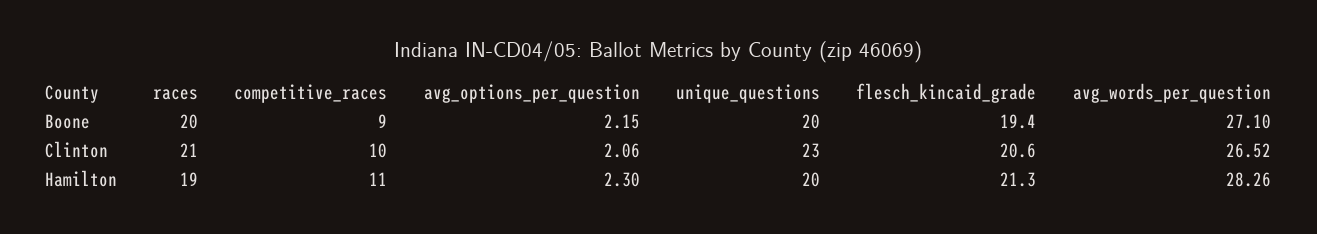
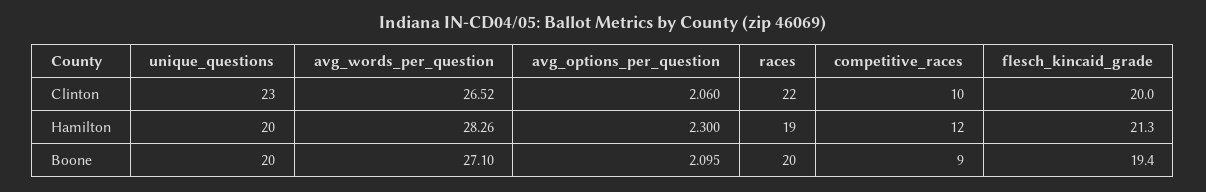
avg_options_per_question, Boone: 2.15 -> 2.095
races, Clinton: 21 -> 22
flesch_kincaid_grade, Clinton: 20.6 -> 20
competitive_races, Hamilton: 11 -> 12

